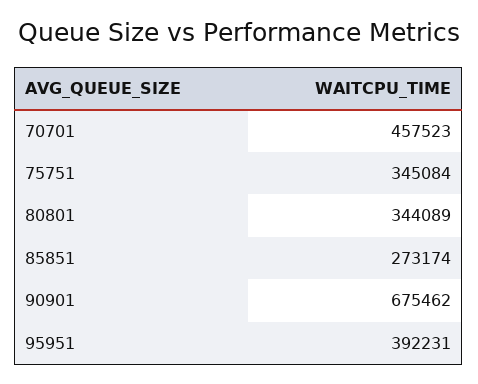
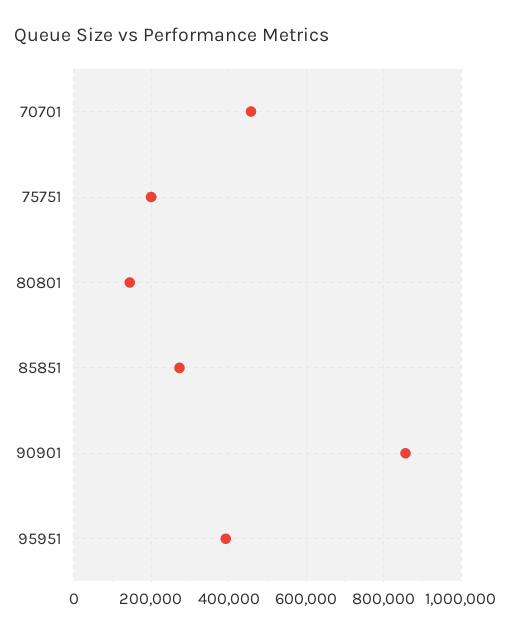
75751: 345084 -> 200000
80801: 344089 -> 140000
90901: 675462 -> 860000

